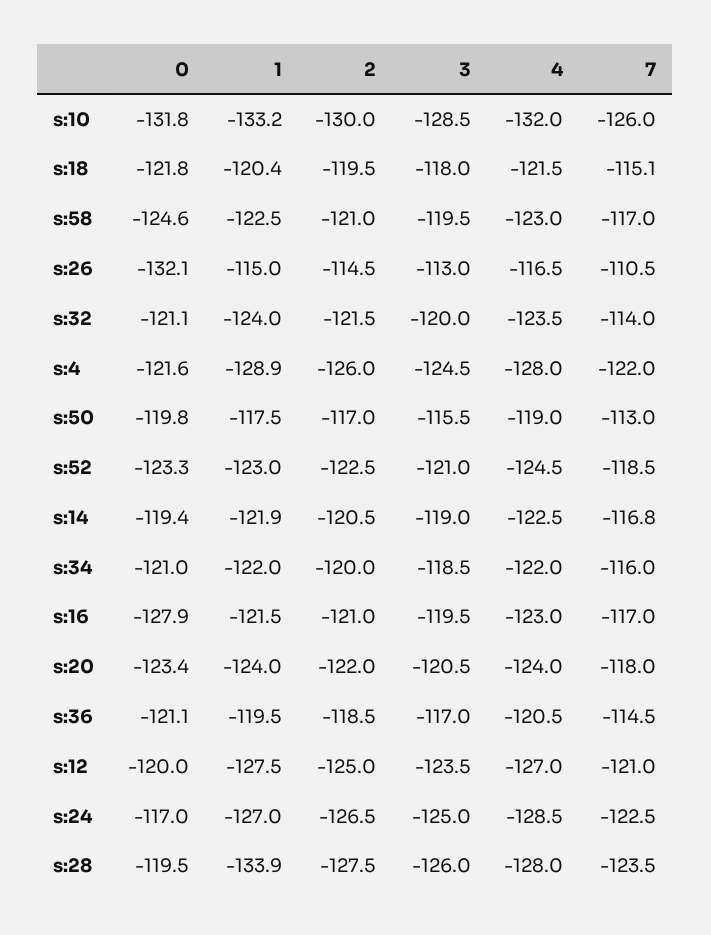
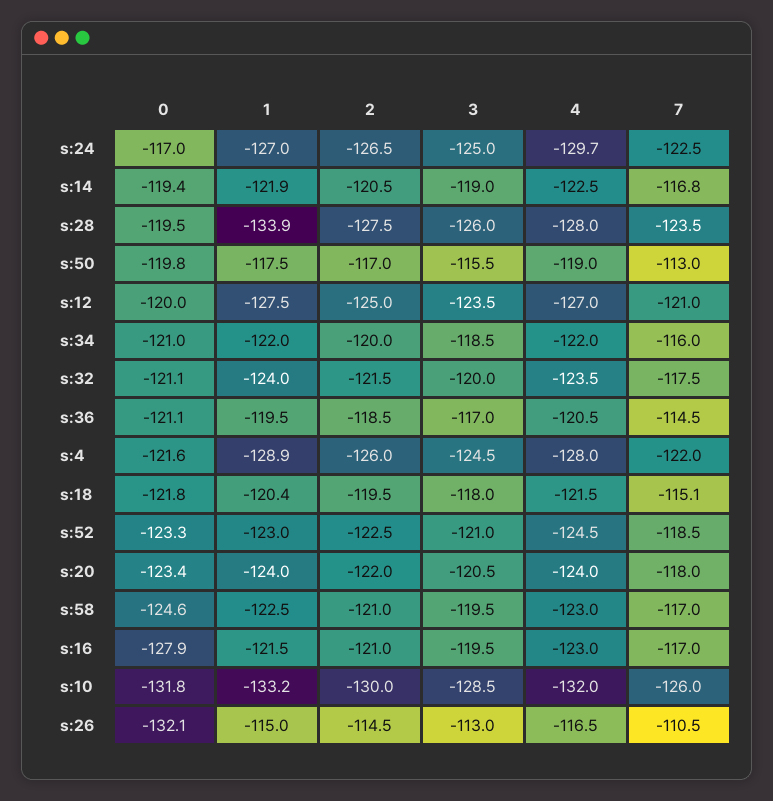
7, s:32: -114 -> -117.5
4, s:24: -128.5 -> -129.7

